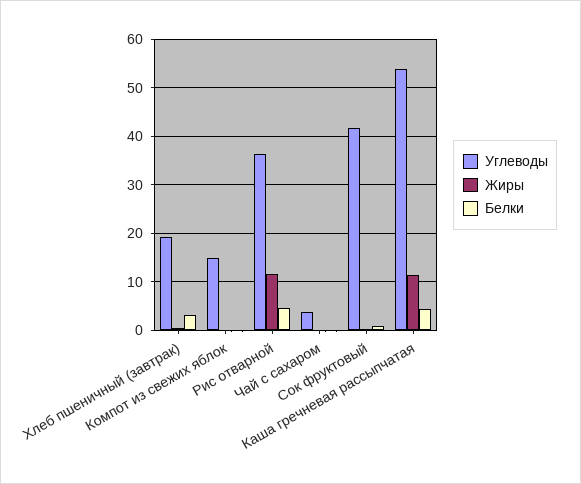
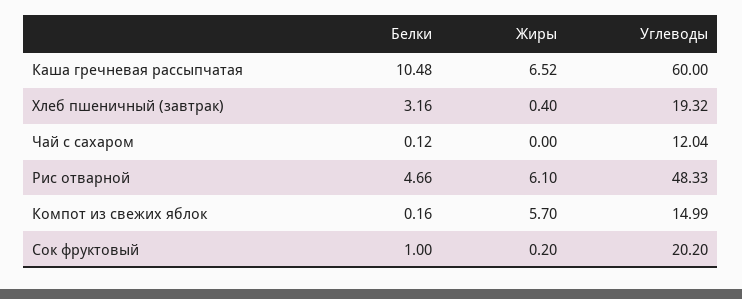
Жиры, Компот из свежих яблок: 0 -> 5.7
Углеводы, Рис отварной: 36 -> 48.33
Жиры, Рис отварной: 12 -> 6.1
Углеводы, Чай с сахаром: 4 -> 12.04
Углеводы, Сок фруктовый: 42 -> 20.2
Углеводы, Каша гречневая рассыпчатая: 54 -> 60
Жиры, Каша гречневая рассыпчатая: 12 -> 6.52
Белки, Каша гречневая рассыпчатая: 4 -> 10.48

